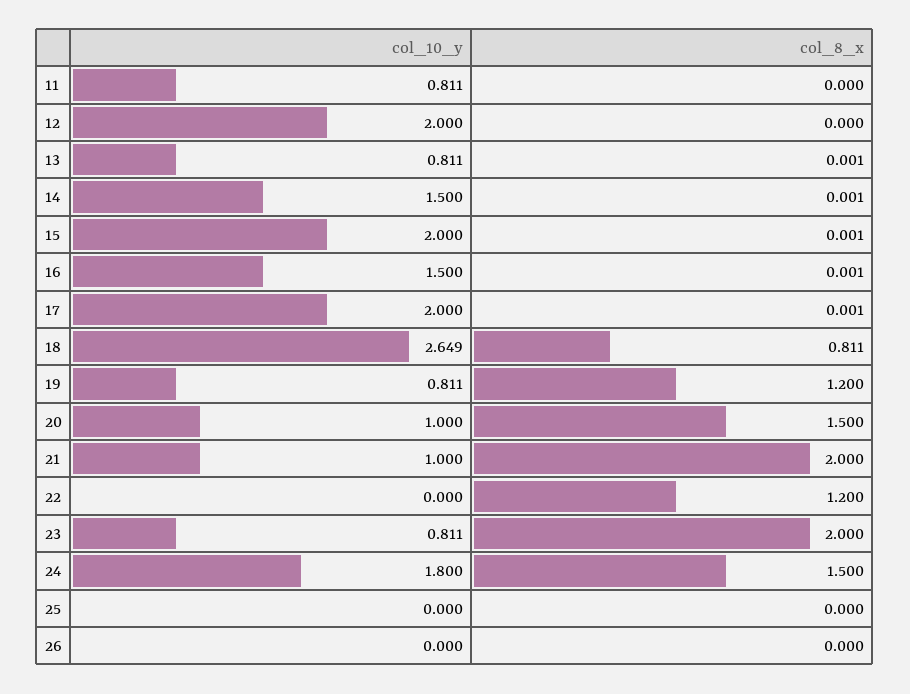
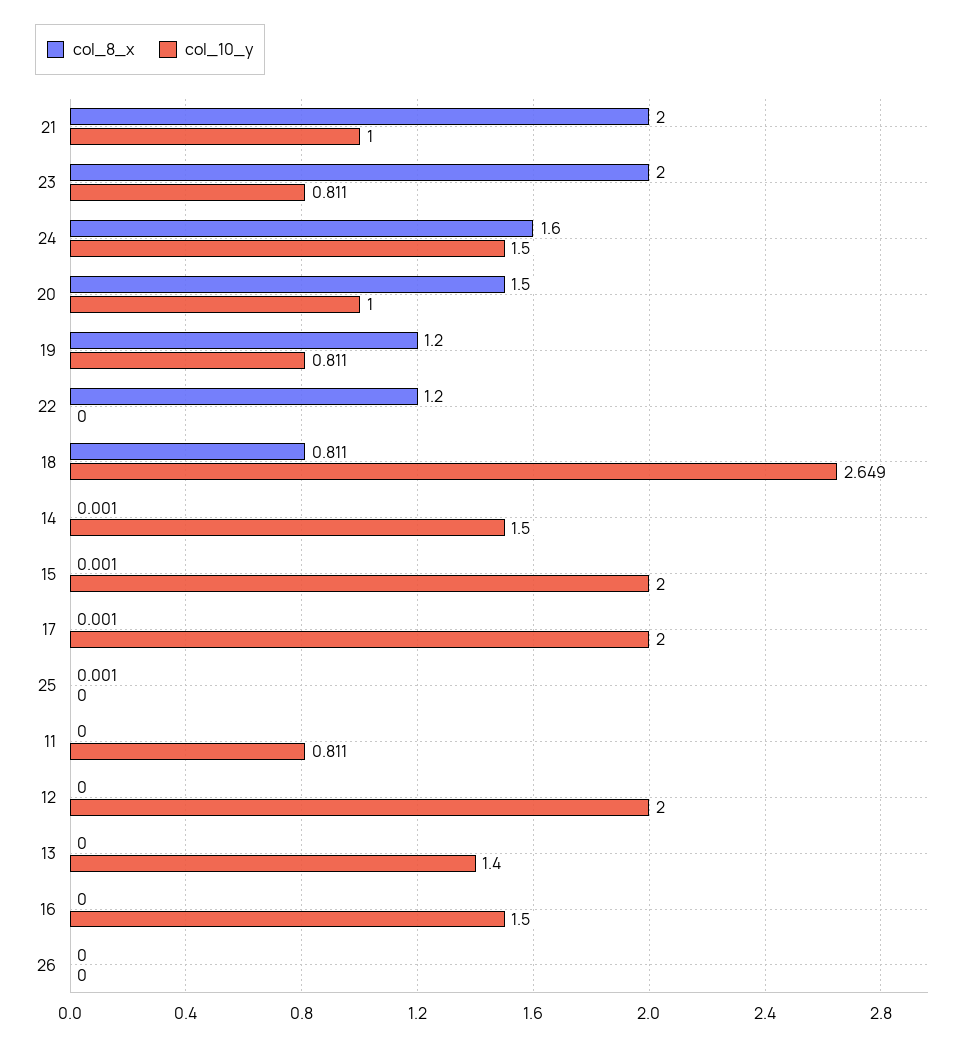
col_10_y, 13: 0.811 -> 1.4
col_8_x, 13: 0.001 -> 0
col_8_x, 16: 0.001 -> 0
col_10_y, 24: 1.8 -> 1.5
col_8_x, 24: 1.5 -> 1.6
col_8_x, 25: 0 -> 0.001

